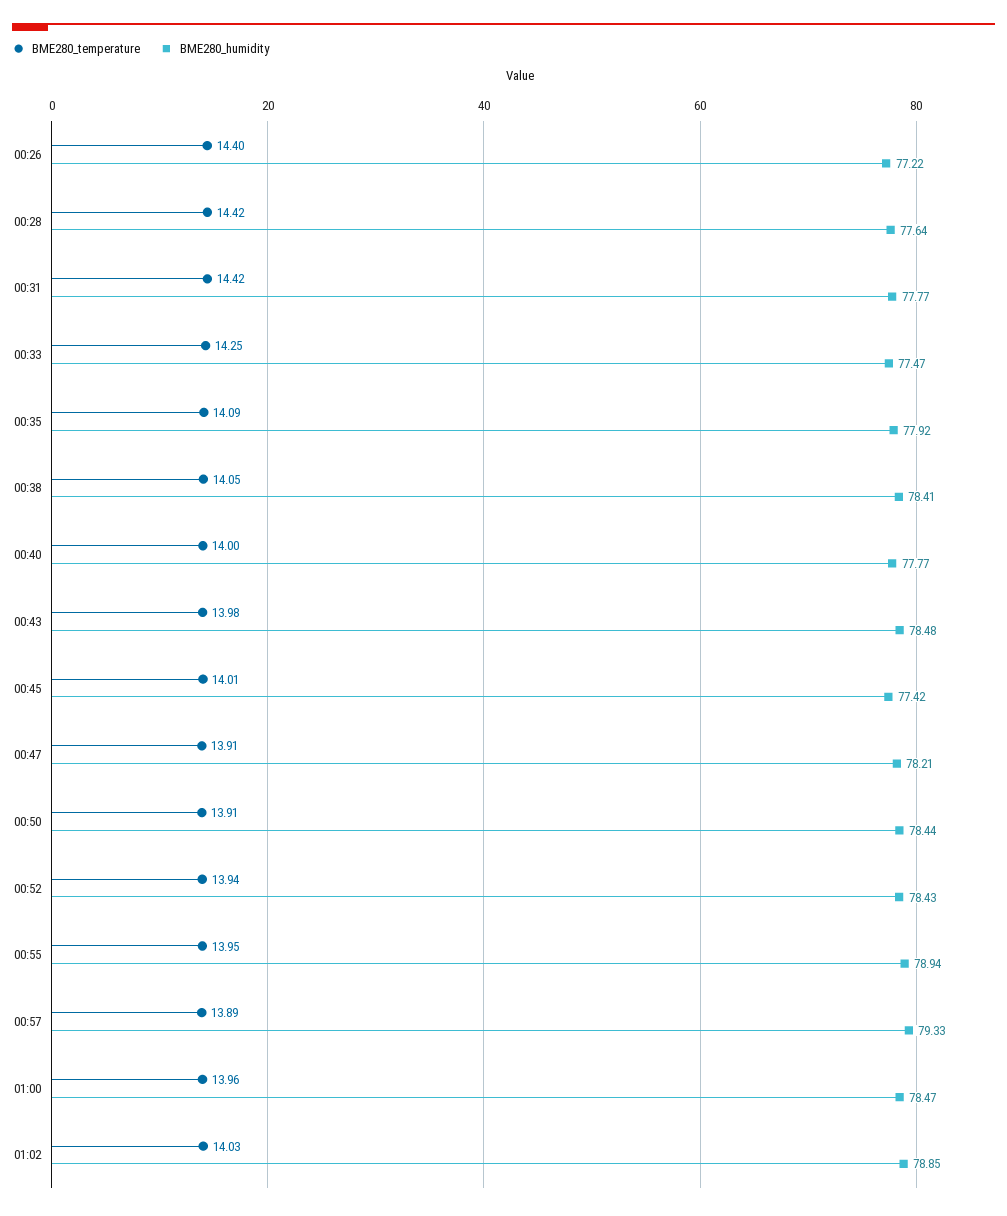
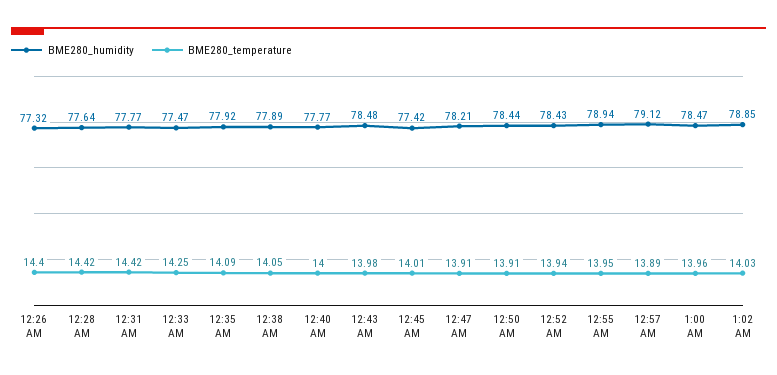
BME280_humidity, 00:26: 77.22 -> 77.32
BME280_humidity, 00:38: 78.41 -> 77.89
BME280_humidity, 00:57: 79.33 -> 79.12

